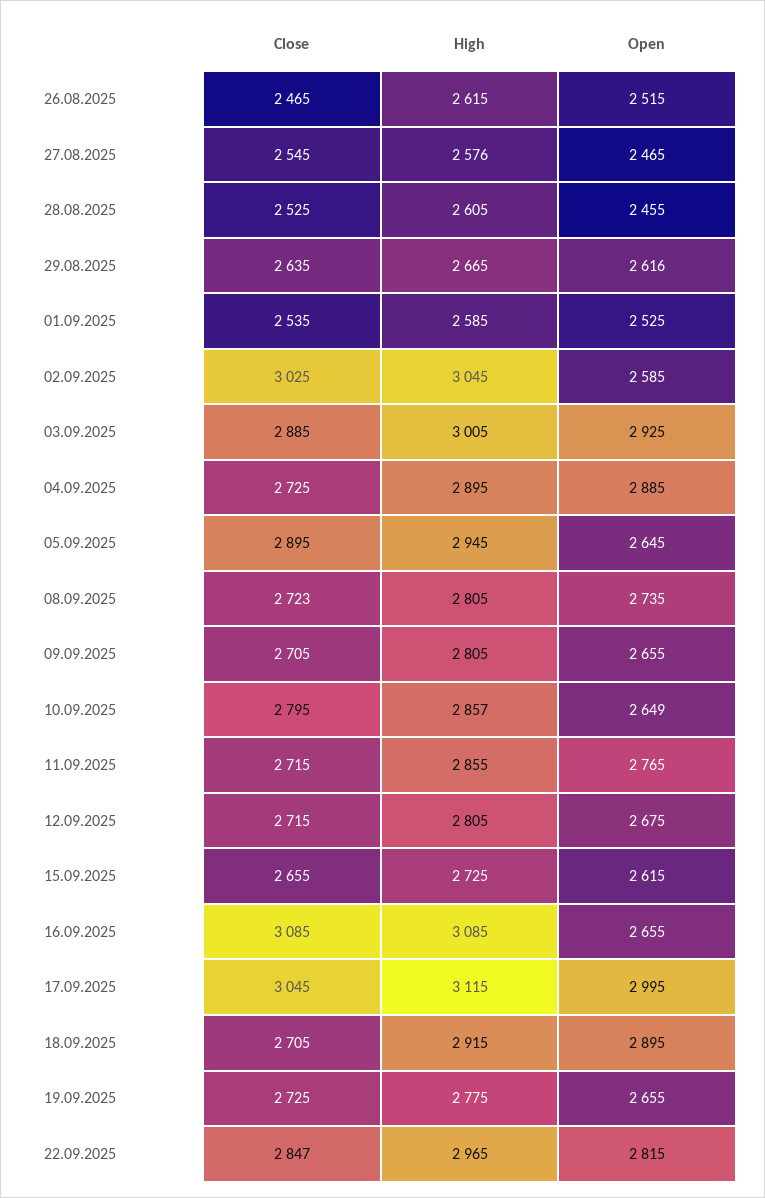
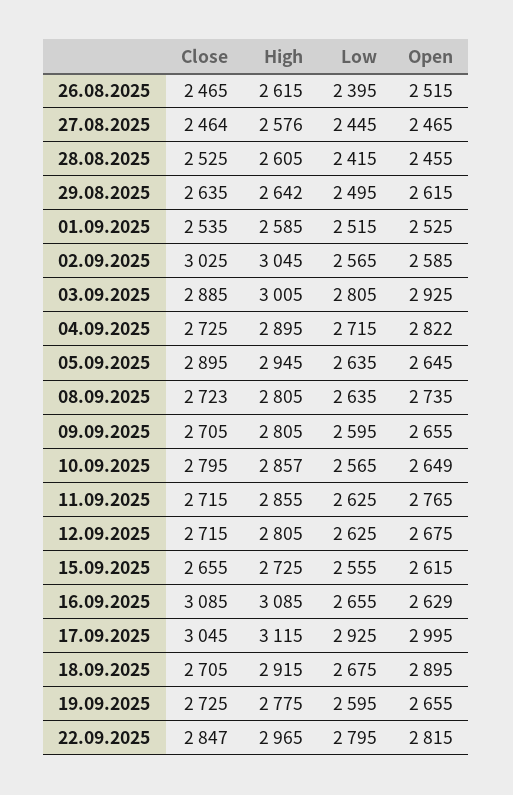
Close, 27.08.2025: 2545 -> 2464
High, 29.08.2025: 2665 -> 2642
Open, 29.08.2025: 2616 -> 2615
Open, 04.09.2025: 2885 -> 2822
Open, 16.09.2025: 2655 -> 2629
Low, 26.08.2025: none -> 2395
Low, 27.08.2025: none -> 2445
Low, 28.08.2025: none -> 2415
Low, 29.08.2025: none -> 2495
Low, 01.09.2025: none -> 2515
Low, 02.09.2025: none -> 2565
Low, 03.09.2025: none -> 2805
Low, 04.09.2025: none -> 2715
Low, 05.09.2025: none -> 2635
Low, 08.09.2025: none -> 2635
Low, 09.09.2025: none -> 2595
Low, 10.09.2025: none -> 2565
Low, 11.09.2025: none -> 2625
Low, 12.09.2025: none -> 2625
Low, 15.09.2025: none -> 2555
Low, 16.09.2025: none -> 2655
Low, 17.09.2025: none -> 2925
Low, 18.09.2025: none -> 2675
Low, 19.09.2025: none -> 2595
Low, 22.09.2025: none -> 2795

